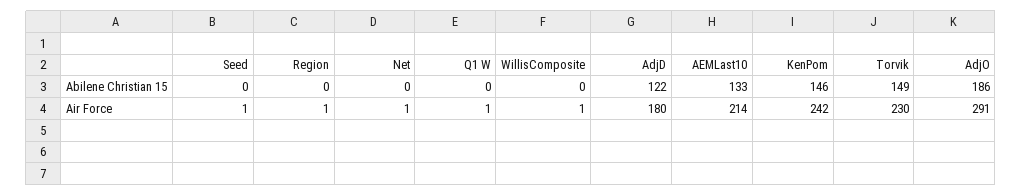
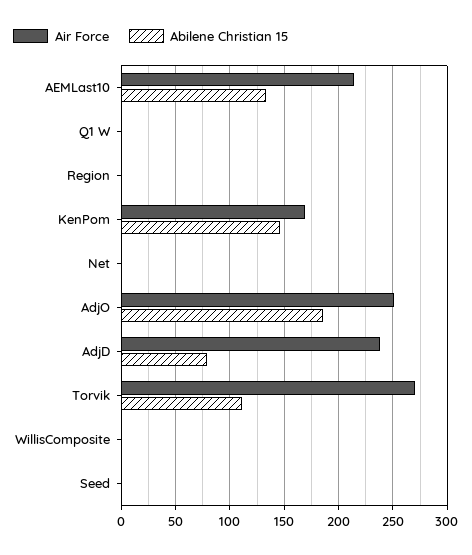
Abilene Christian 15, AdjD: 122 -> 80
Abilene Christian 15, Torvik: 149 -> 110
Air Force, AdjD: 180 -> 240
Air Force, KenPom: 242 -> 170
Air Force, Torvik: 230 -> 270
Air Force, AdjO: 291 -> 250

